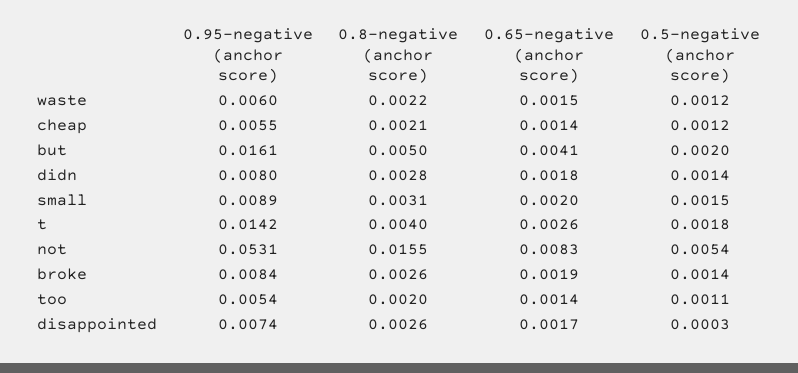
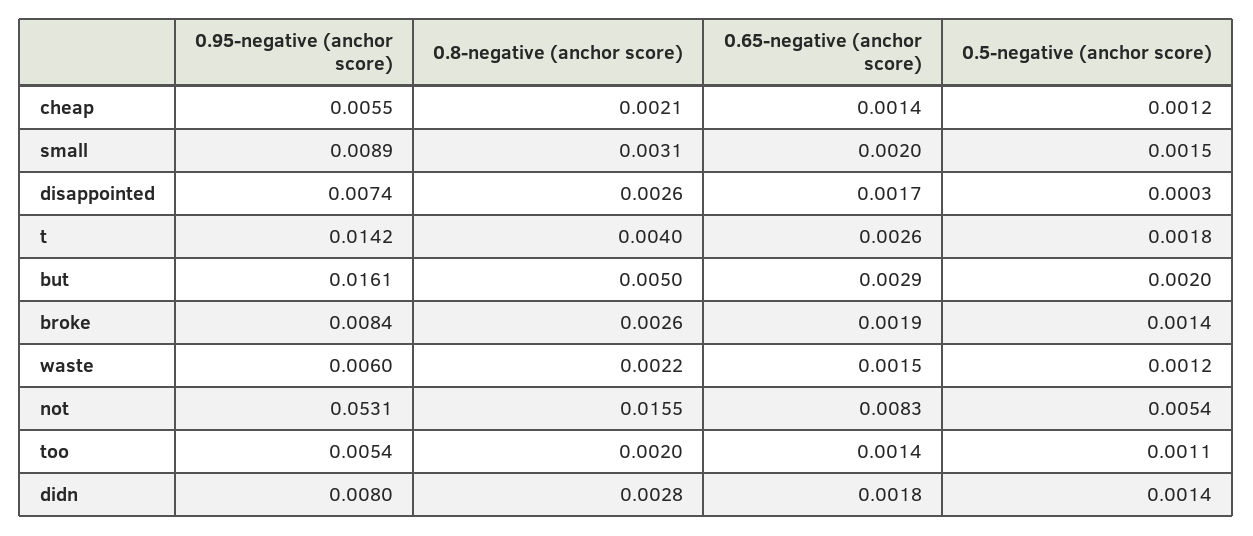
0.65-negative (anchor score), but: 0.0041 -> 0.0029

